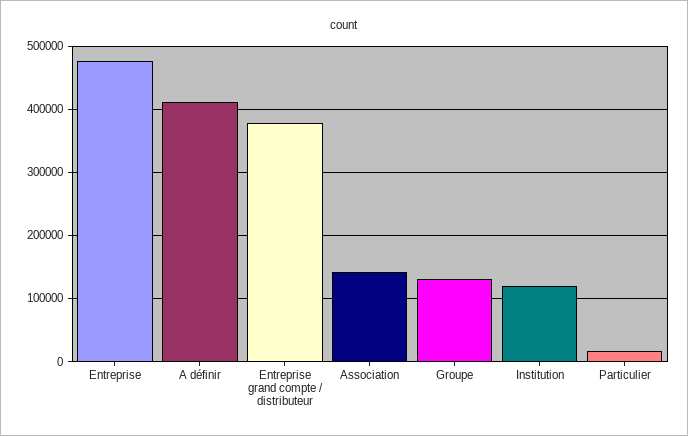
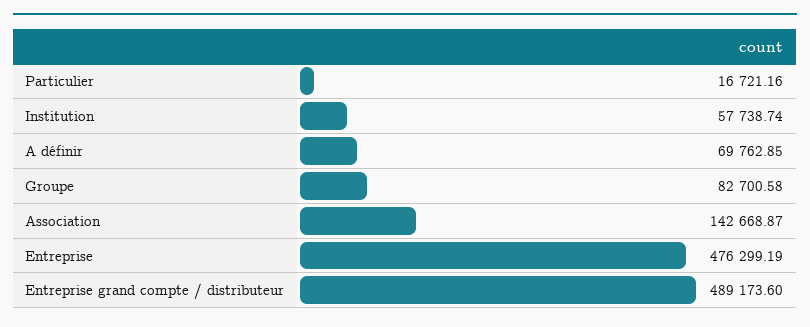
A définir: 410000 -> 69762.85
Entreprise grand compte / distributeur: 380000 -> 489173.6
Groupe: 130000 -> 82700.58
Institution: 120000 -> 57738.74

